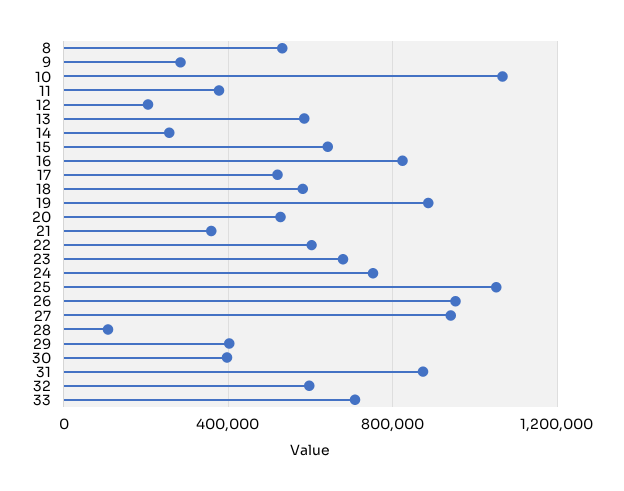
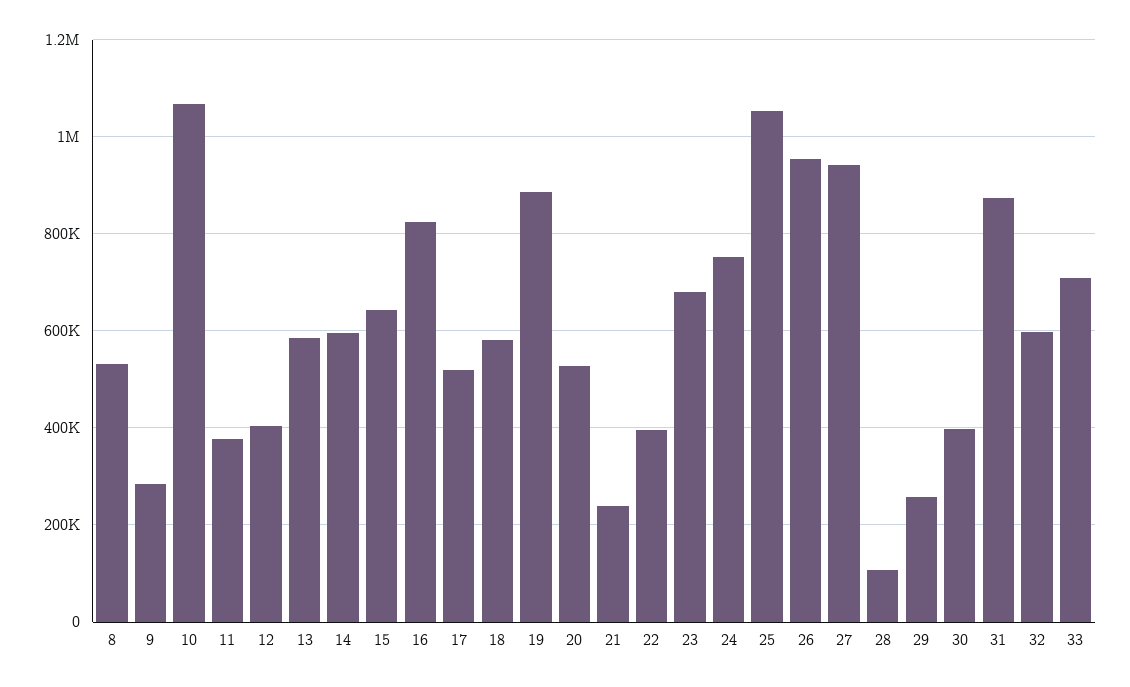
12: 200000 -> 400000
14: 250000 -> 600000
21: 350000 -> 240000
22: 600000 -> 400000
29: 400000 -> 260000

